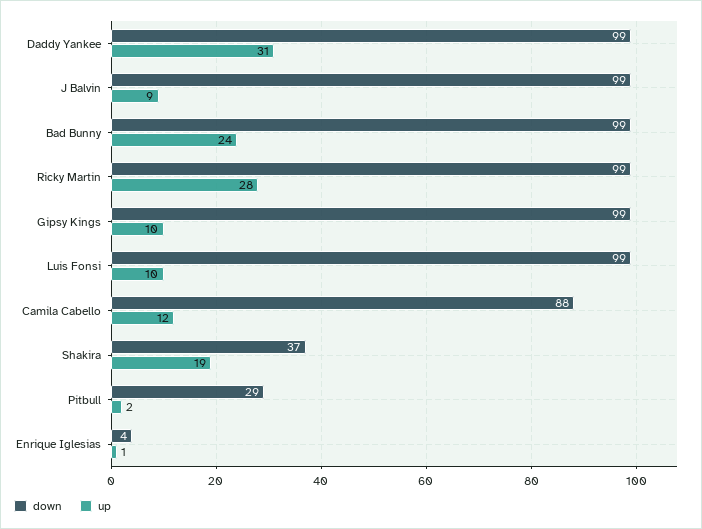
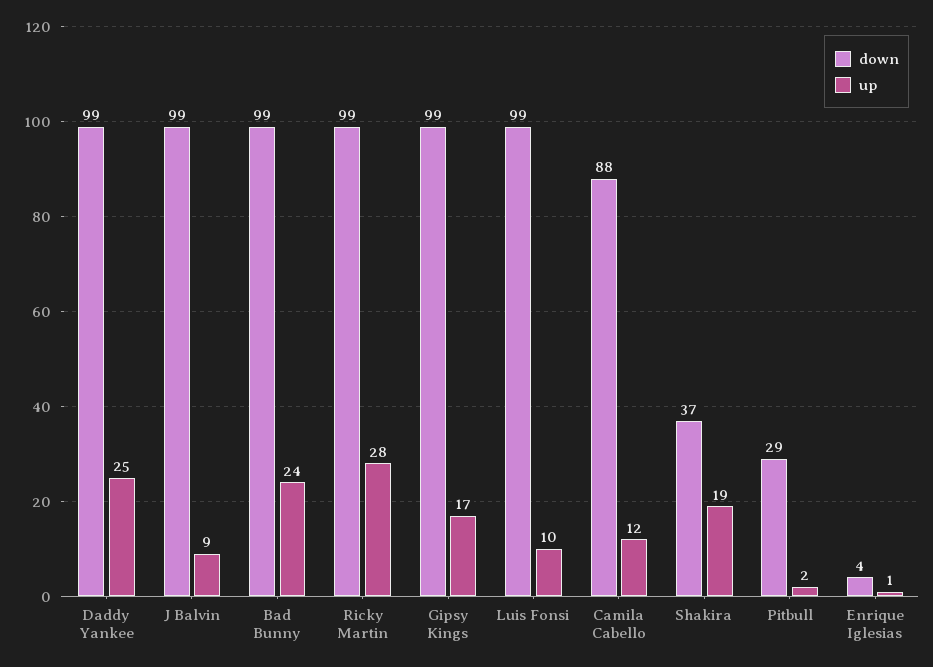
up, Daddy Yankee: 31 -> 25
up, Gipsy Kings: 10 -> 17

